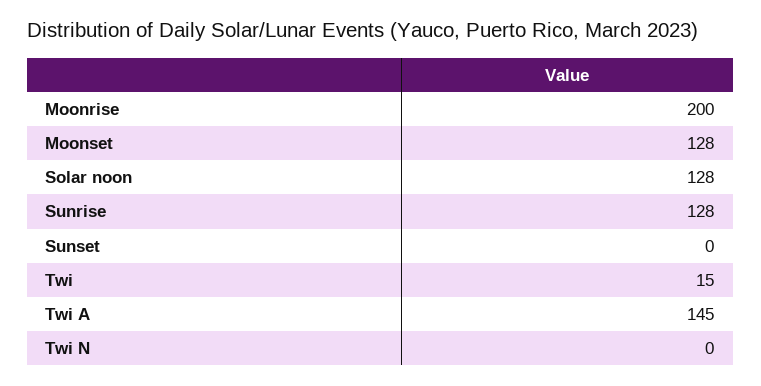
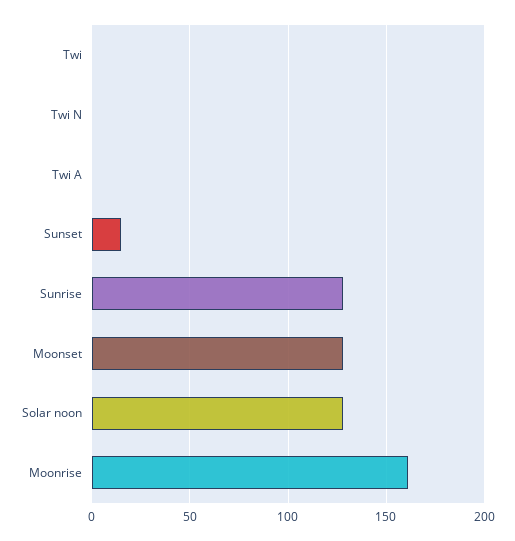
Moonrise: 200 -> 160
Sunset: 0 -> 15
Twi: 15 -> 0
Twi A: 145 -> 0

